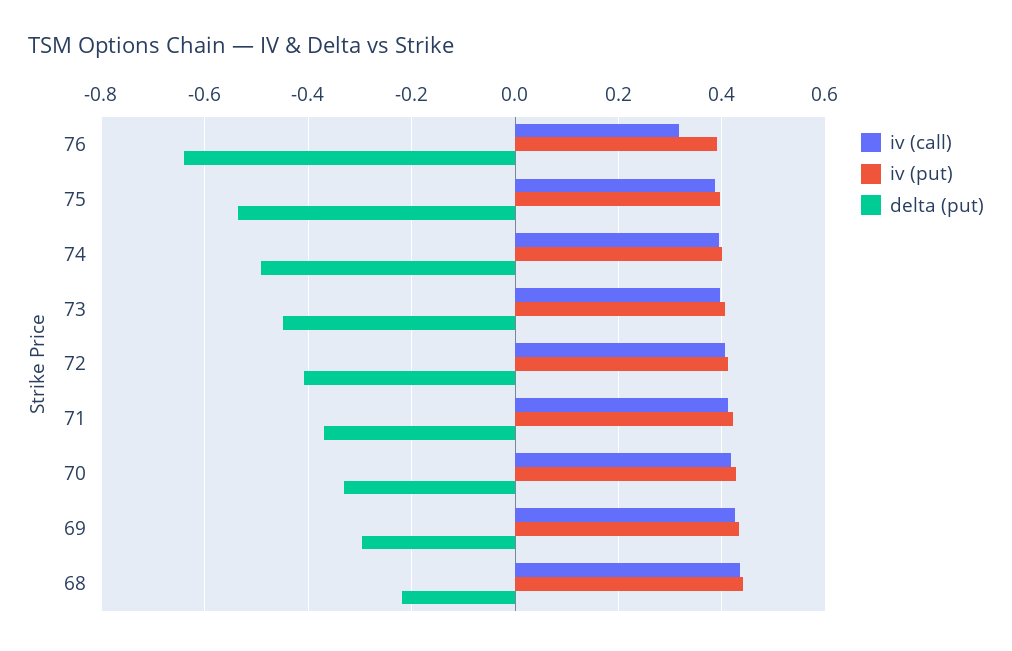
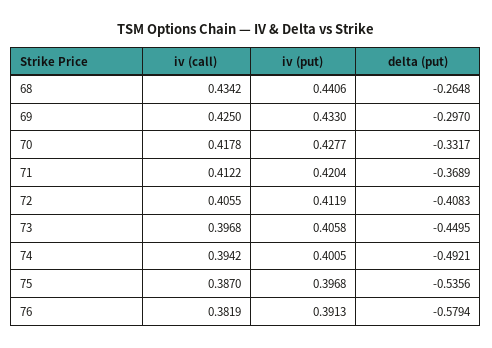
iv (call), 76: 0.32 -> 0.3819
delta (put), 76: -0.64 -> -0.5794
delta (put), 68: -0.22 -> -0.2648

